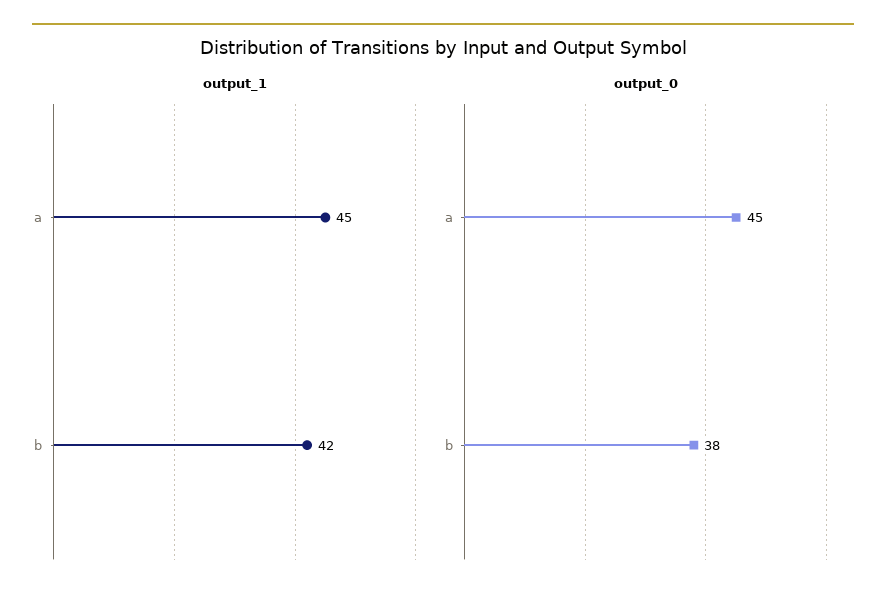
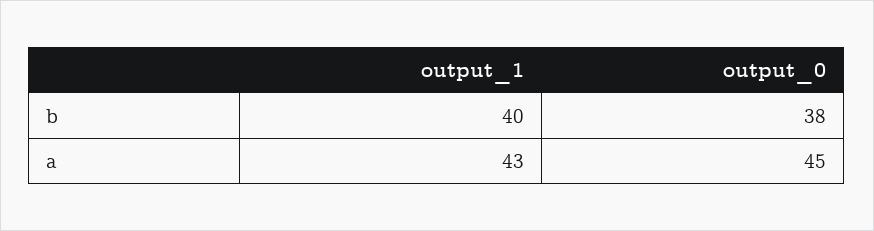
output_1, a: 45 -> 43
output_1, b: 42 -> 40

